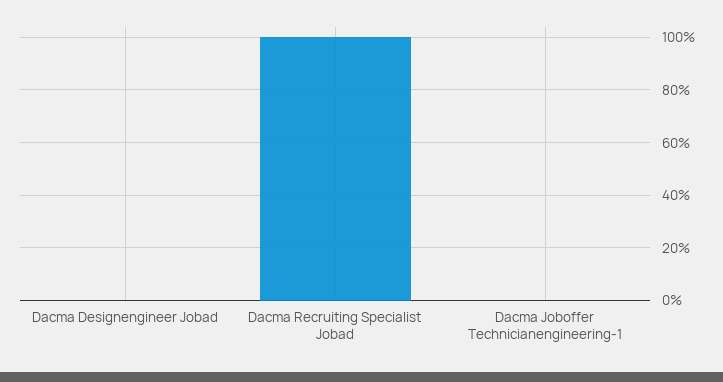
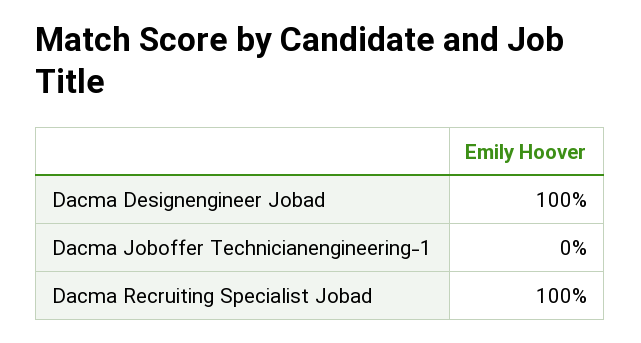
Dacma Designengineer Jobad: 0 -> 100

